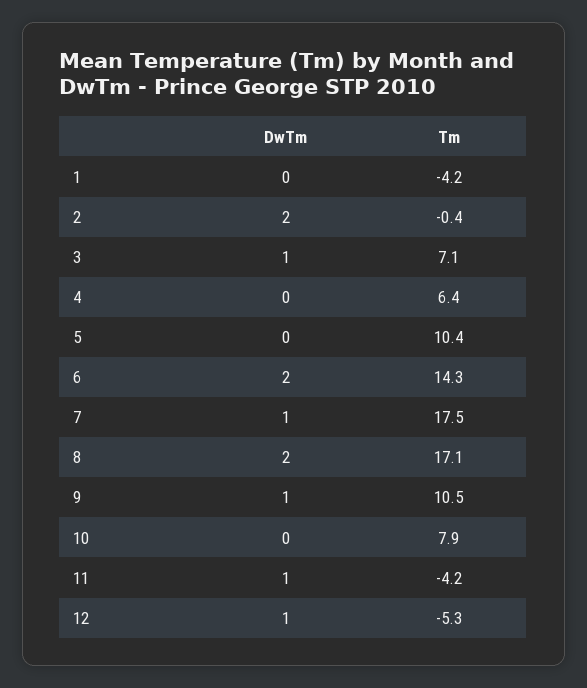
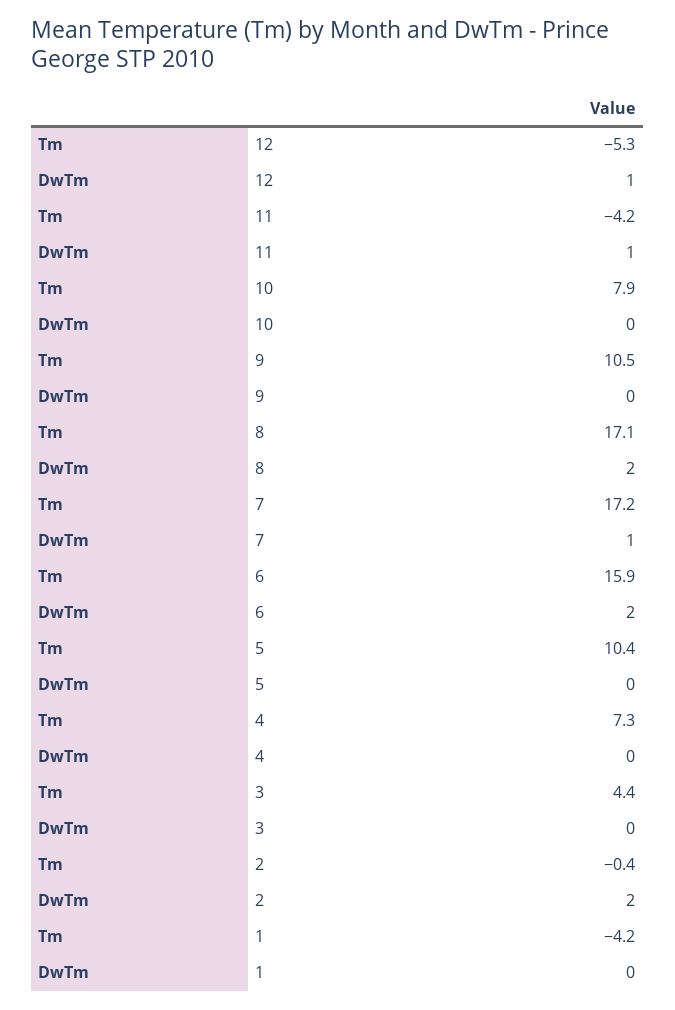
DwTm, 3: 1 -> 0
Tm, 3: 7.1 -> 4.4
Tm, 4: 6.4 -> 7.3
Tm, 6: 14.3 -> 15.9
Tm, 7: 17.5 -> 17.2
DwTm, 9: 1 -> 0

